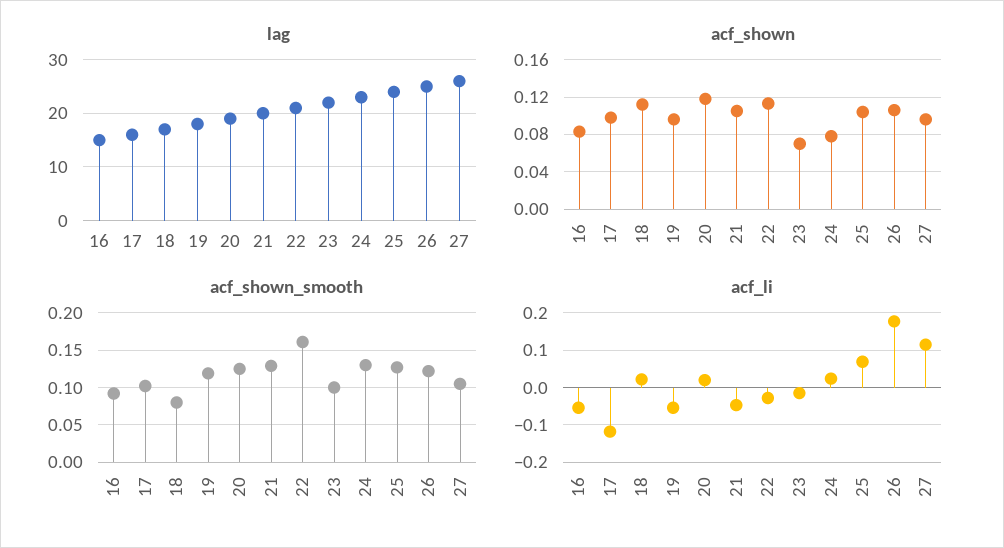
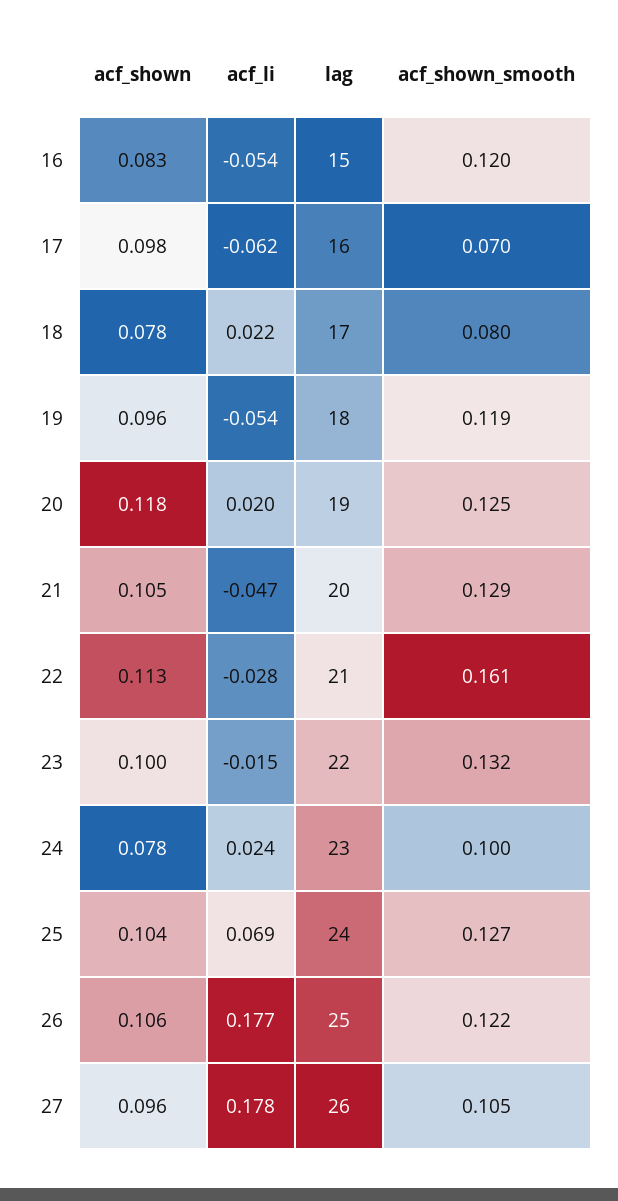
acf_shown, 18: 0.11 -> 0.078
acf_shown, 23: 0.07 -> 0.1
acf_shown_smooth, 16: 0.09 -> 0.12
acf_shown_smooth, 17: 0.1 -> 0.07
acf_shown_smooth, 23: 0.1 -> 0.132
acf_shown_smooth, 24: 0.13 -> 0.1
acf_li, 17: -0.12 -> -0.062
acf_li, 27: 0.12 -> 0.178

